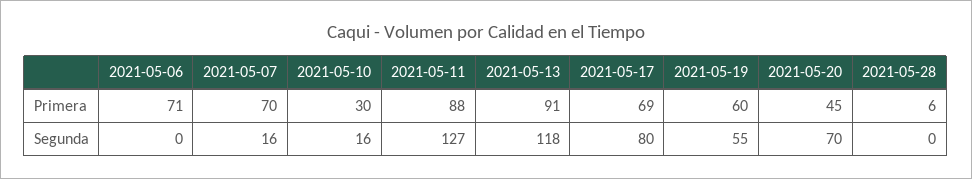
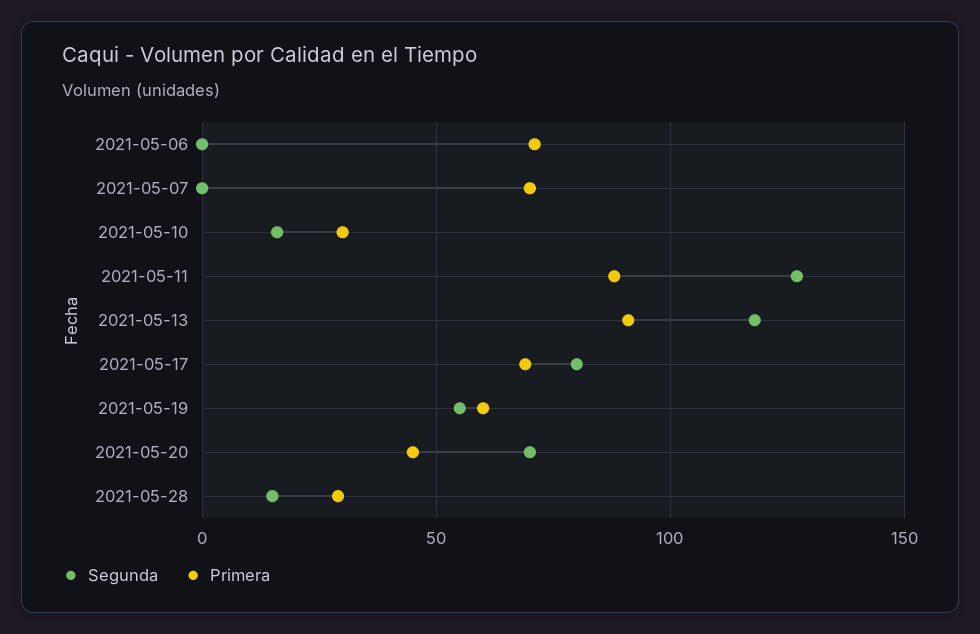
Primera, 2021-05-28: 6 -> 30
Segunda, 2021-05-07: 16 -> 0
Segunda, 2021-05-28: 0 -> 15

